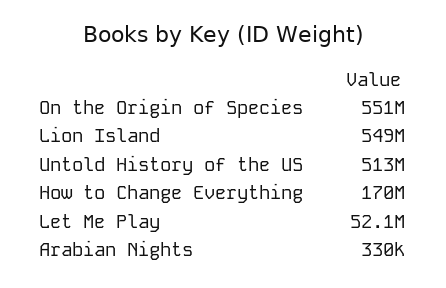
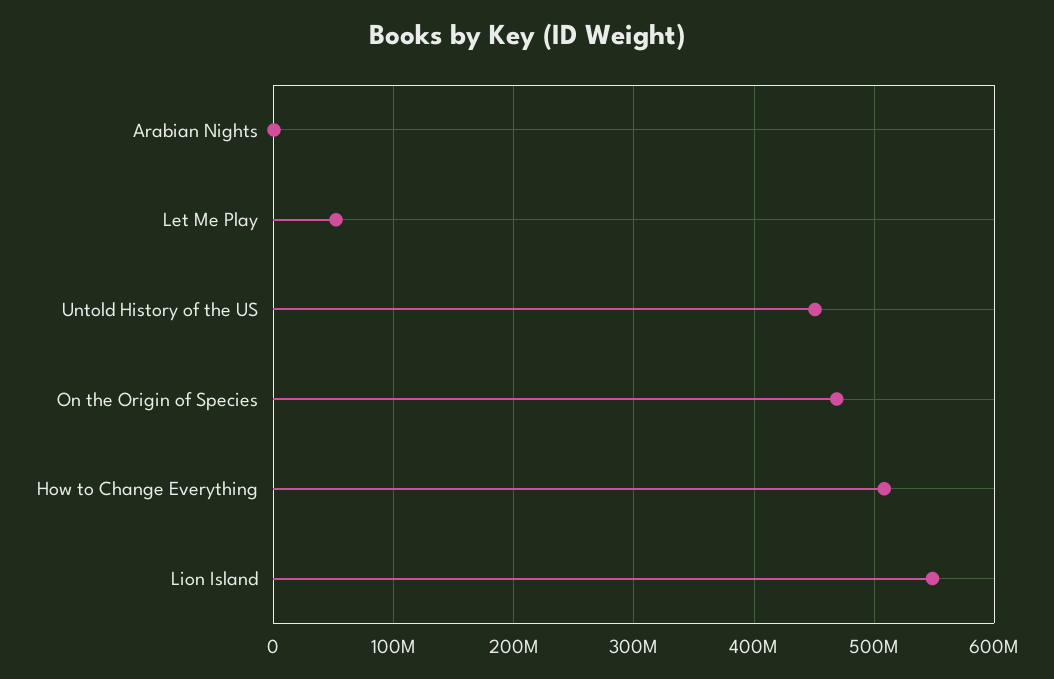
On the Origin of Species: 551000000 -> 470000000
Untold History of the US: 513000000 -> 450000000
How to Change Everything: 170000000 -> 510000000

